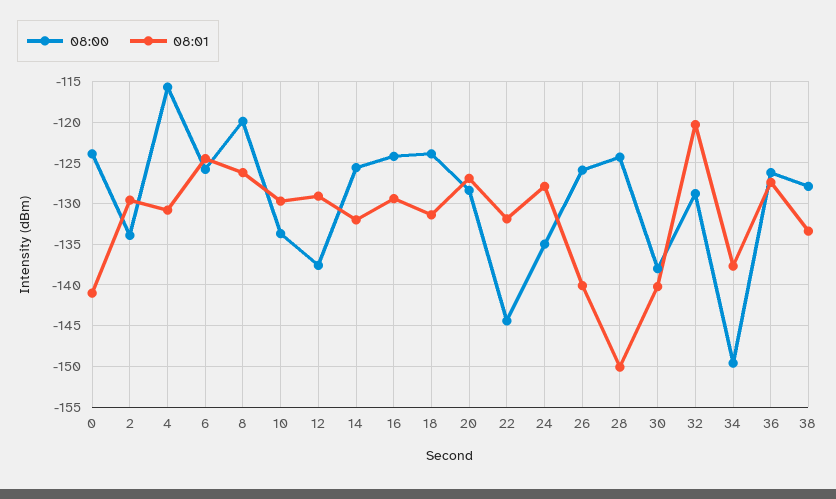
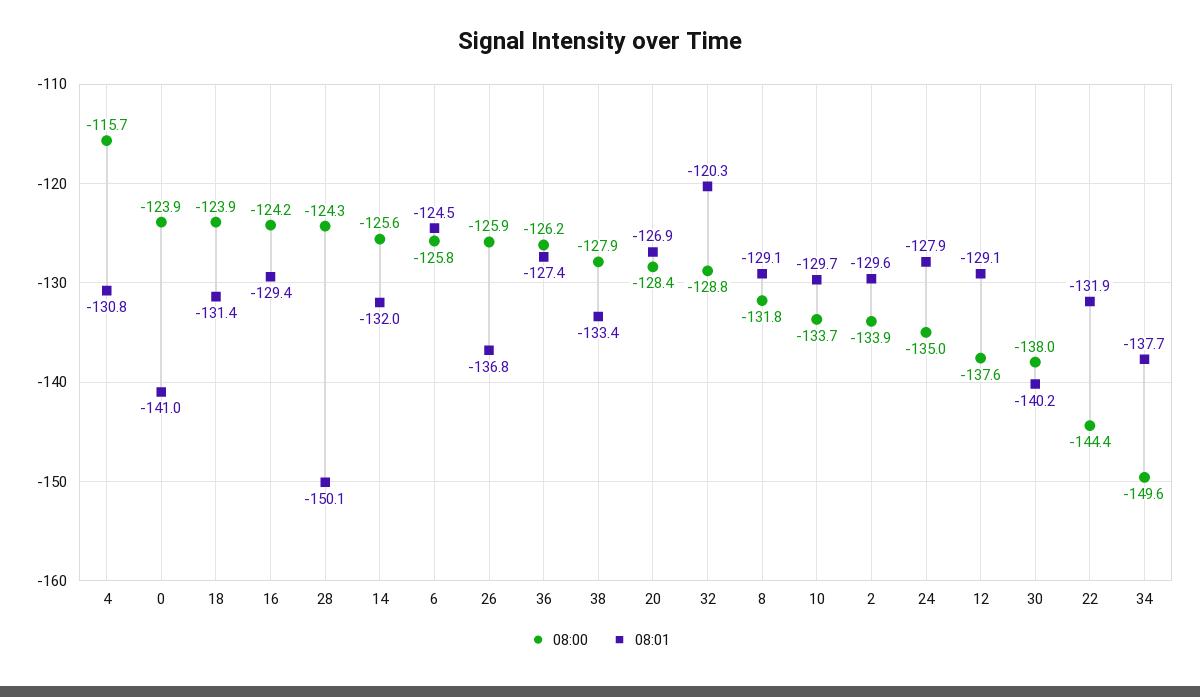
08:00, 8: -120 -> -131.8
08:01, 8: -126 -> -129.1
08:01, 26: -140 -> -136.8

